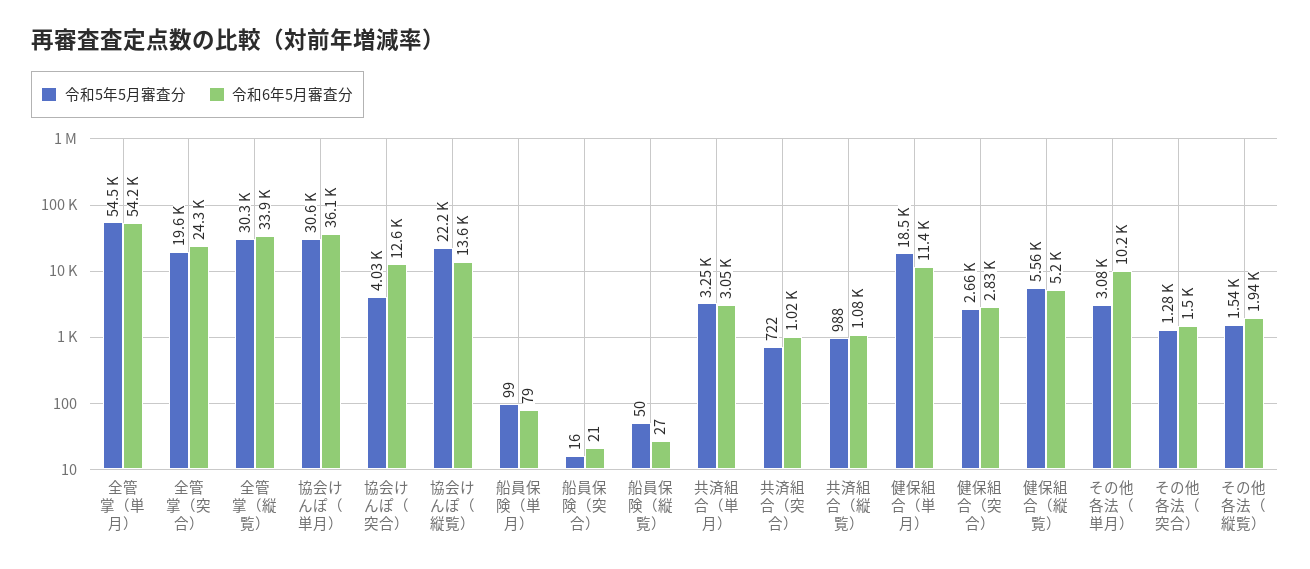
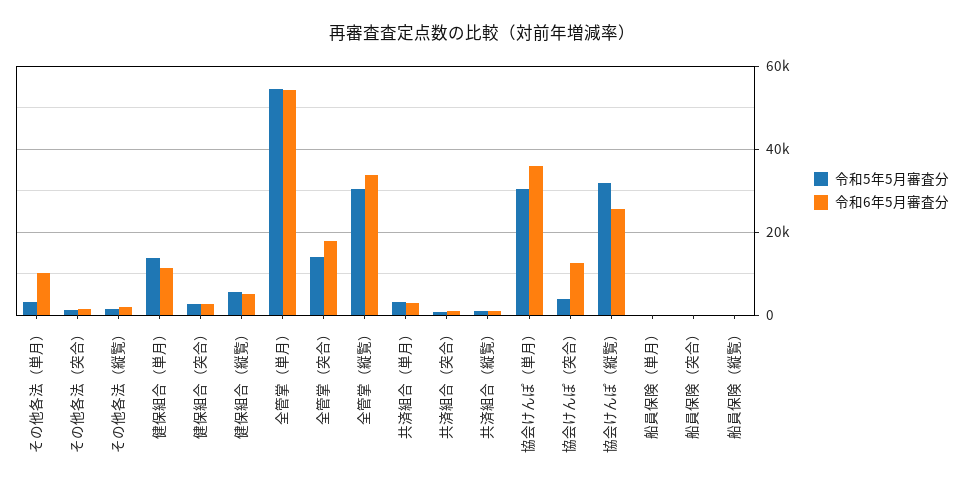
令和5年5月審査分, 全管掌（突合）: 19600 -> 14000
令和6年5月審査分, 全管掌（突合）: 24300 -> 18000
令和5年5月審査分, 協会けんぽ（縦覧）: 22200 -> 32000
令和6年5月審査分, 協会けんぽ（縦覧）: 13600 -> 26000
令和5年5月審査分, 健保組合（単月）: 18500 -> 14000

